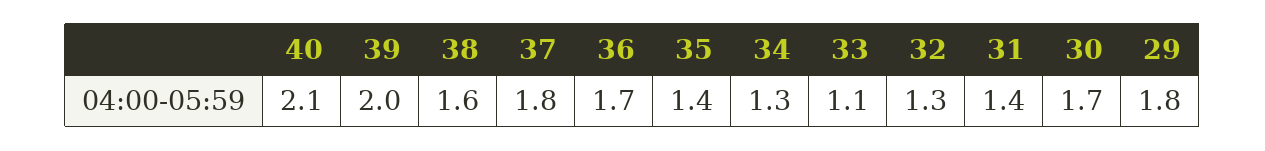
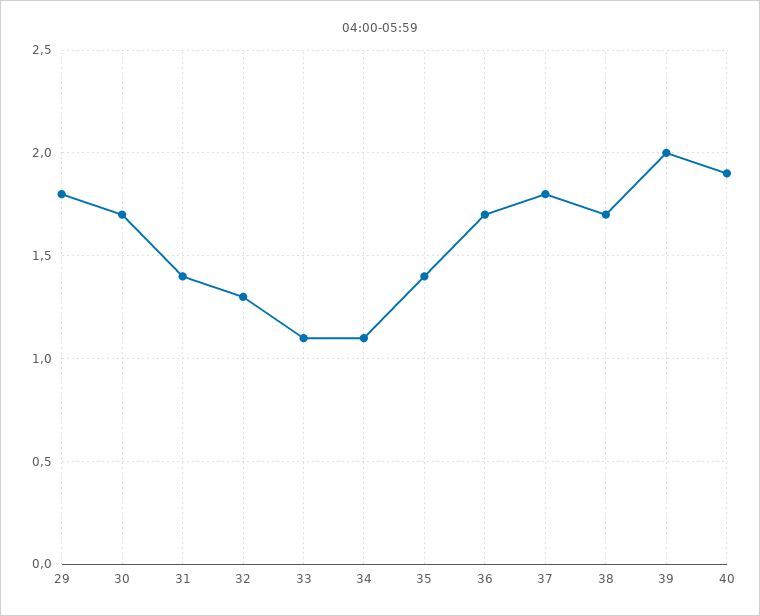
40: 2.1 -> 1.9
38: 1.6 -> 1.7
34: 1.3 -> 1.1

